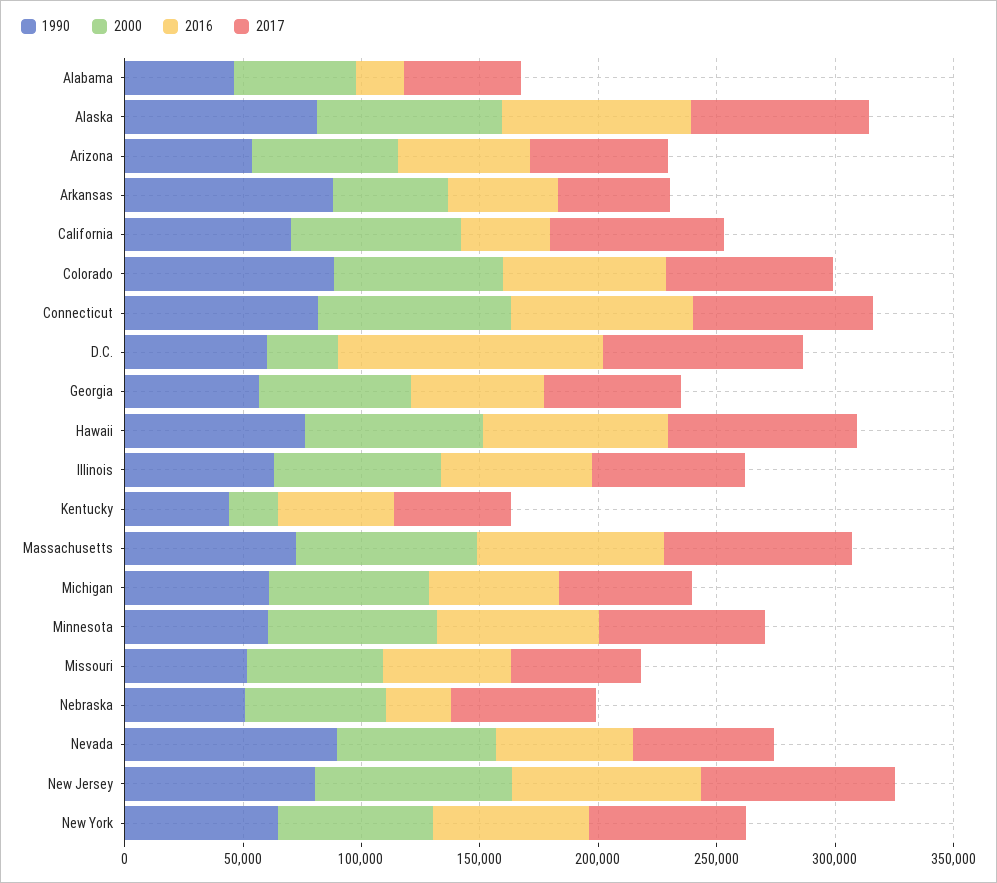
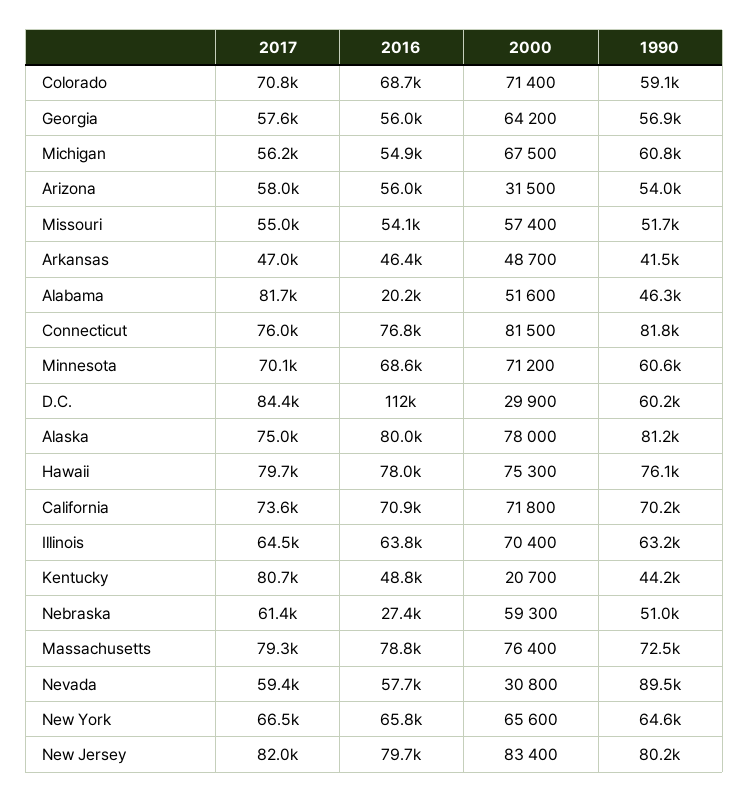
2017, Alabama: 50000 -> 81700
2000, Arizona: 60000 -> 31500
1990, Arkansas: 90000 -> 41500
2016, California: 40000 -> 70900
1990, Colorado: 90000 -> 59100
2017, Kentucky: 50000 -> 80700
2000, Nevada: 70000 -> 30800

